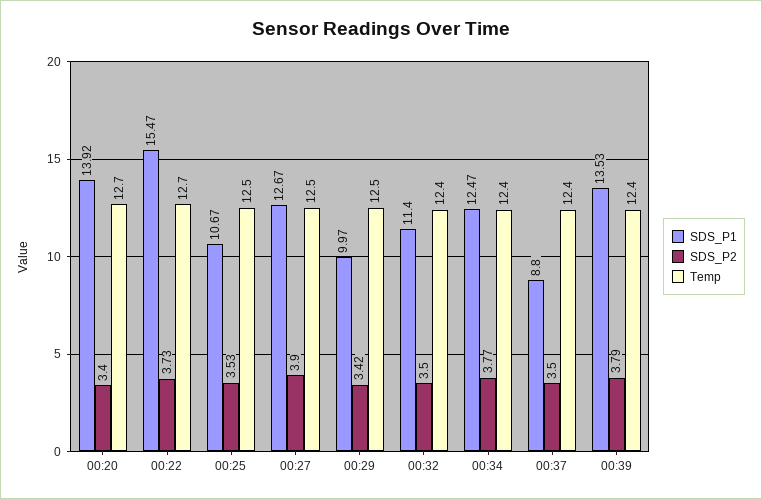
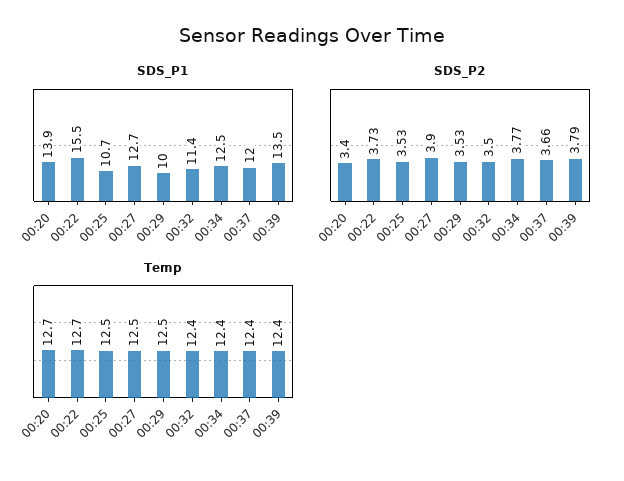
SDS_P2, 00:29: 3.42 -> 3.53
SDS_P1, 00:37: 8.8 -> 12
SDS_P2, 00:37: 3.5 -> 3.66

